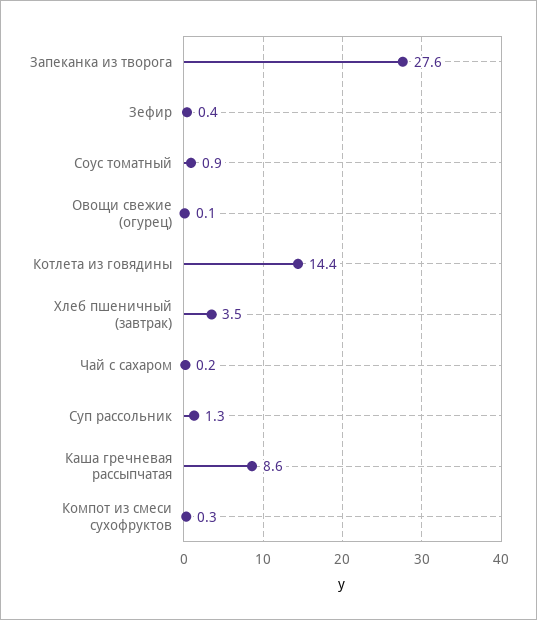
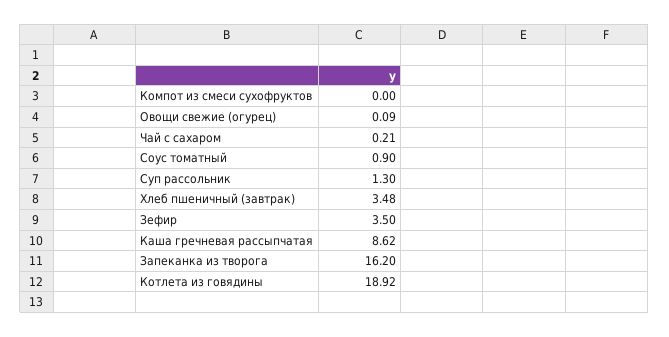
Запеканка из творога: 27.6 -> 16.2
Зефир: 0.4 -> 3.5
Котлета из говядины: 14.4 -> 18.92
Компот из смеси сухофруктов: 0.3 -> 0

